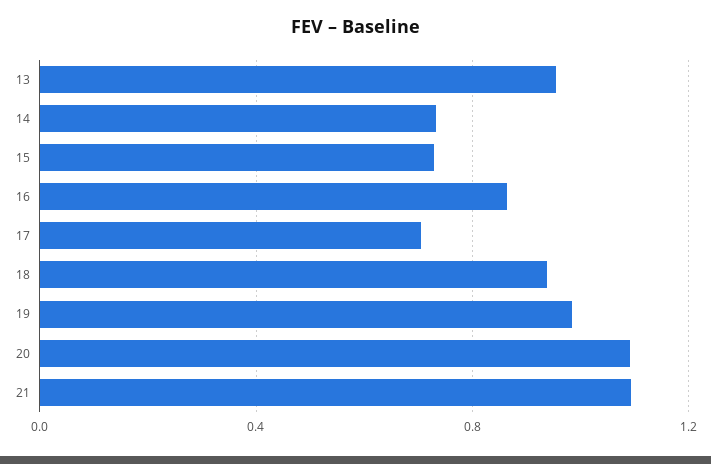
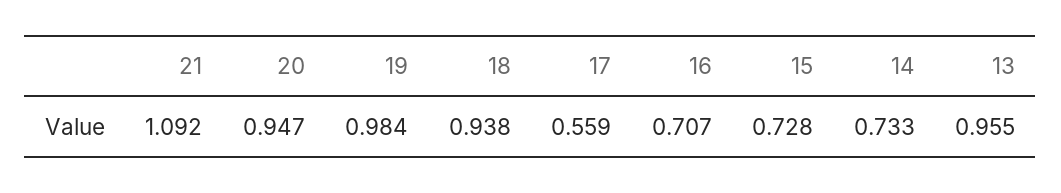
16: 0.85 -> 0.707
17: 0.7 -> 0.559
20: 1.1 -> 0.947

